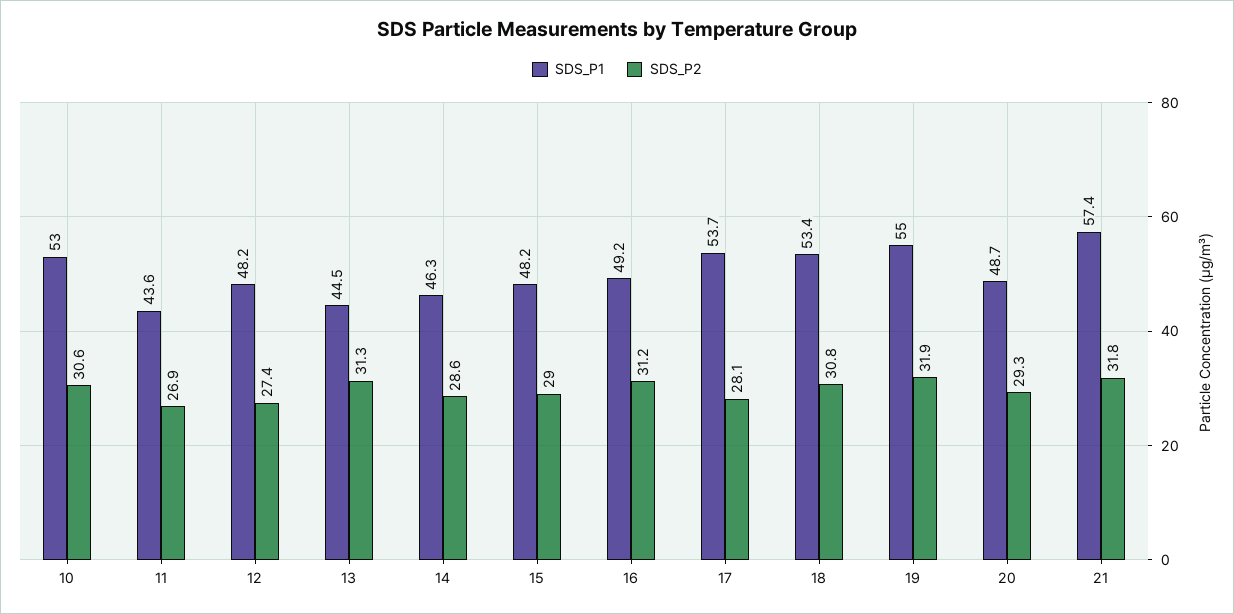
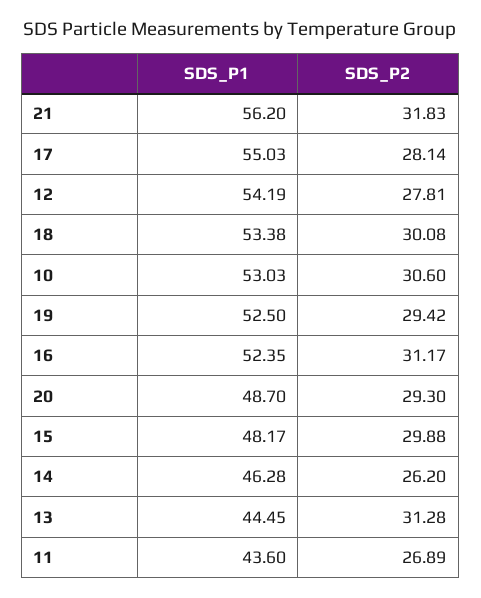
SDS_P1, 12: 48.2 -> 54.19
SDS_P2, 12: 27.4 -> 27.81
SDS_P2, 14: 28.6 -> 26.2
SDS_P2, 15: 29 -> 29.88
SDS_P1, 16: 49.2 -> 52.35
SDS_P1, 17: 53.7 -> 55.03
SDS_P2, 18: 30.8 -> 30.08
SDS_P1, 19: 55 -> 52.5
SDS_P2, 19: 31.9 -> 29.42
SDS_P1, 21: 57.4 -> 56.2

